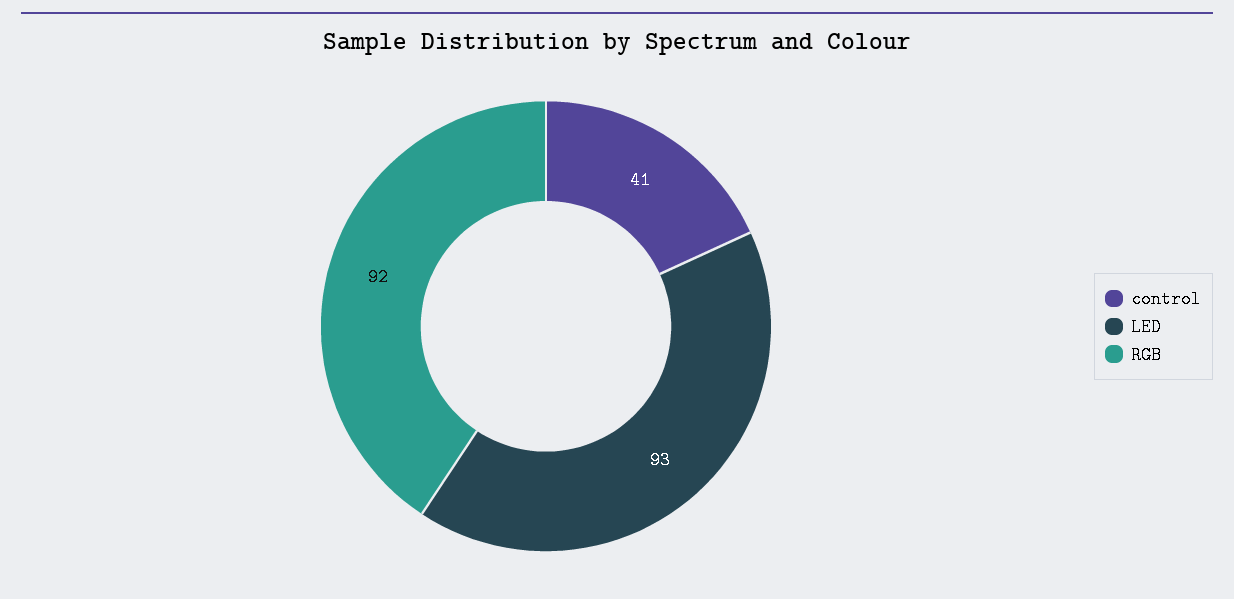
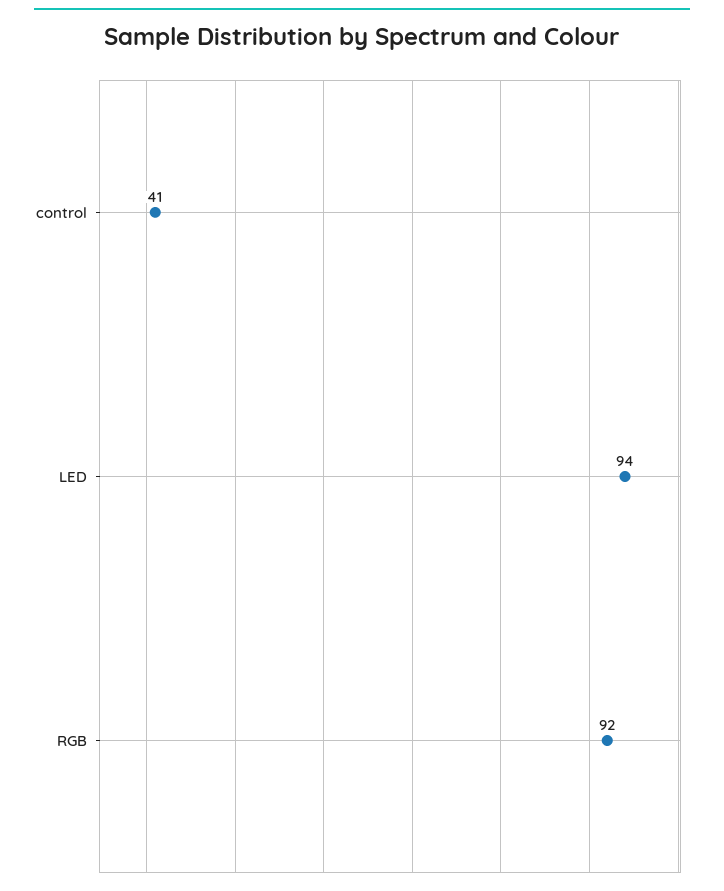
LED: 93 -> 94

